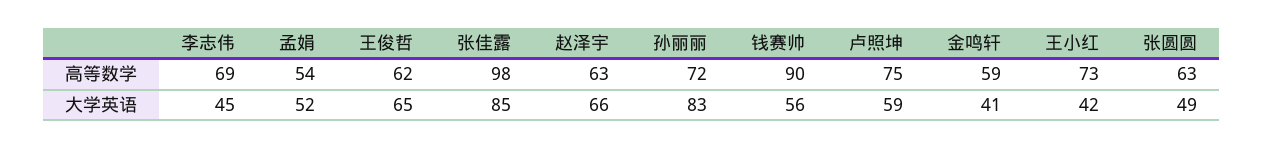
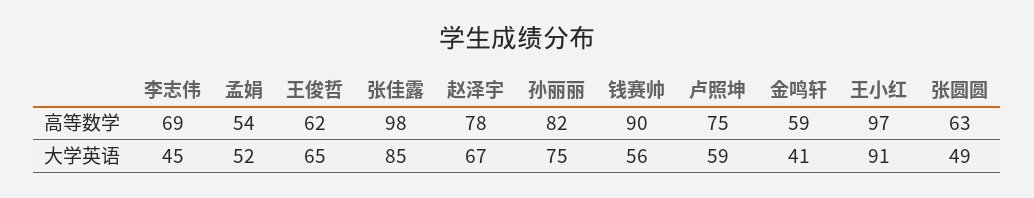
赵泽宇, 高等数学: 63 -> 78
孙丽丽, 高等数学: 72 -> 82
王小红, 高等数学: 73 -> 97
赵泽宇, 大学英语: 66 -> 67
孙丽丽, 大学英语: 83 -> 75
王小红, 大学英语: 42 -> 91

